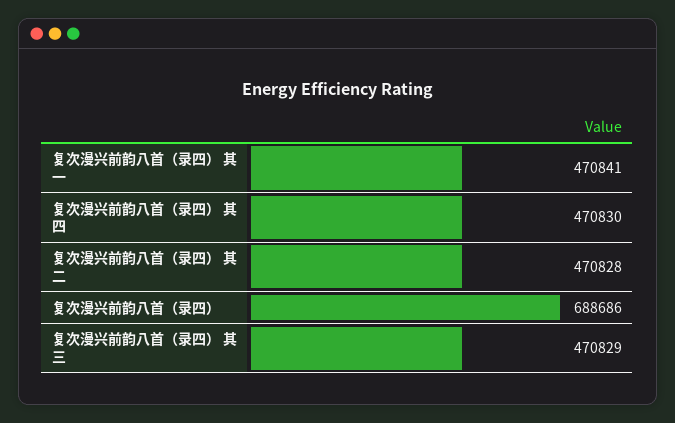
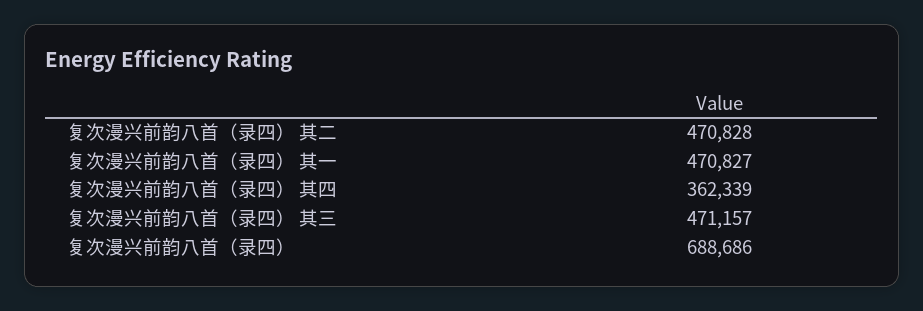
复次漫兴前韵八首（录四） 其一: 470841 -> 470827
复次漫兴前韵八首（录四） 其四: 470830 -> 362339
复次漫兴前韵八首（录四） 其三: 470829 -> 471157

